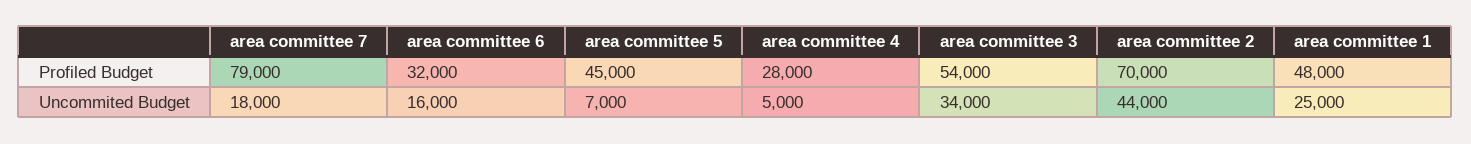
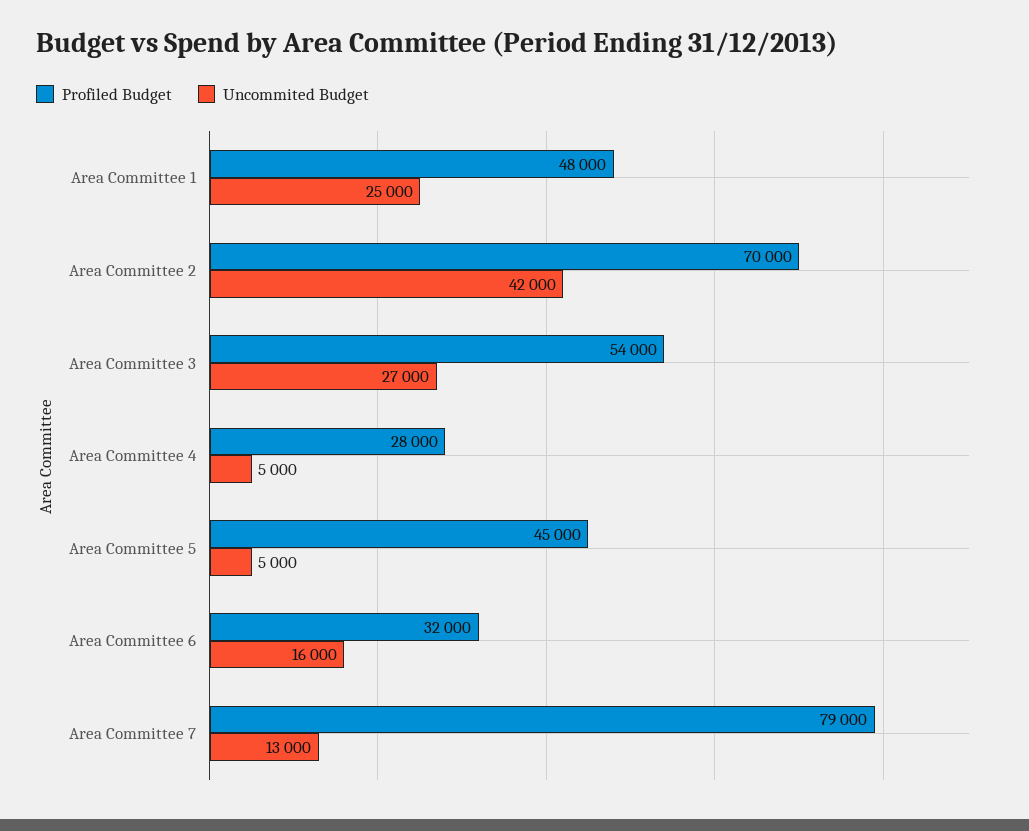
Uncommited Budget, area committee 7: 18000 -> 13000
Uncommited Budget, area committee 5: 7000 -> 5000
Uncommited Budget, area committee 3: 34000 -> 27000
Uncommited Budget, area committee 2: 44000 -> 42000

